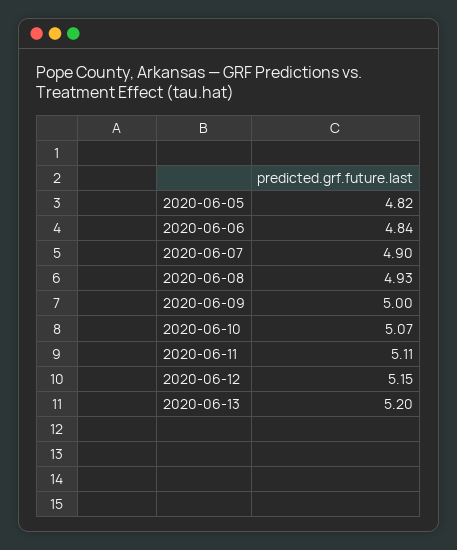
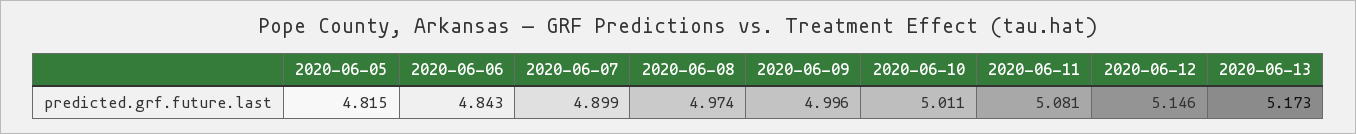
2020-06-08: 4.93 -> 4.974
2020-06-10: 5.07 -> 5.011
2020-06-11: 5.11 -> 5.081
2020-06-13: 5.2 -> 5.173

